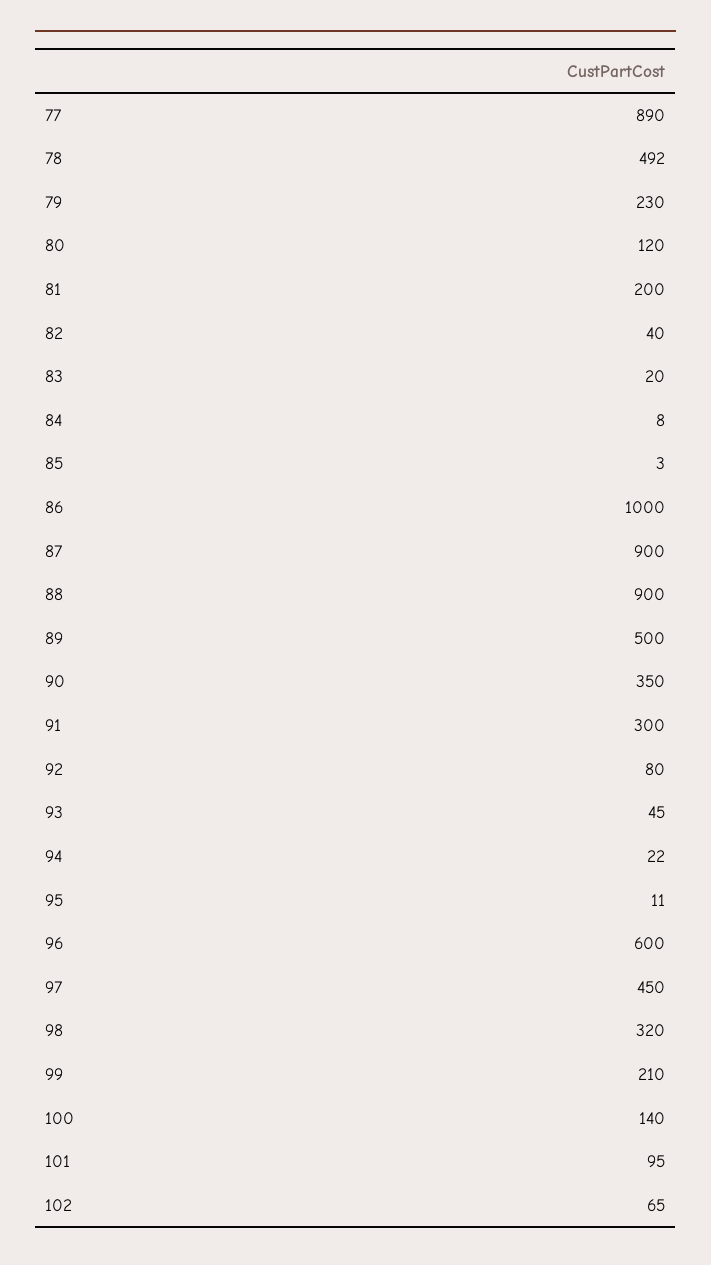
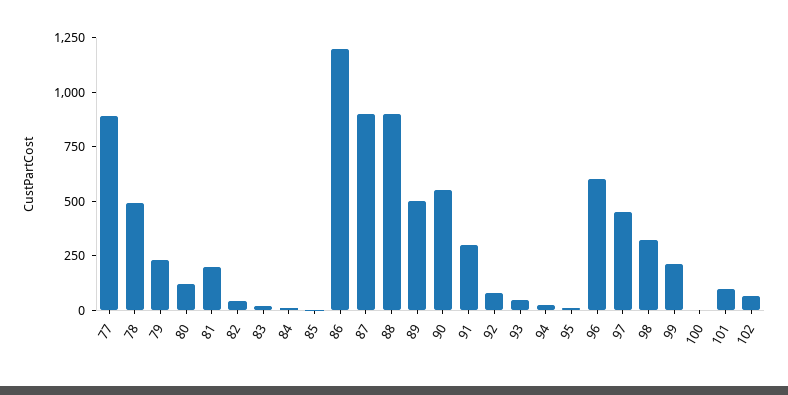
86: 1000 -> 1200
90: 350 -> 550
100: 140 -> 0

